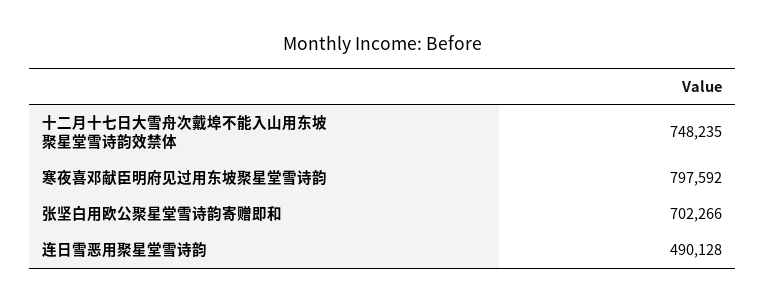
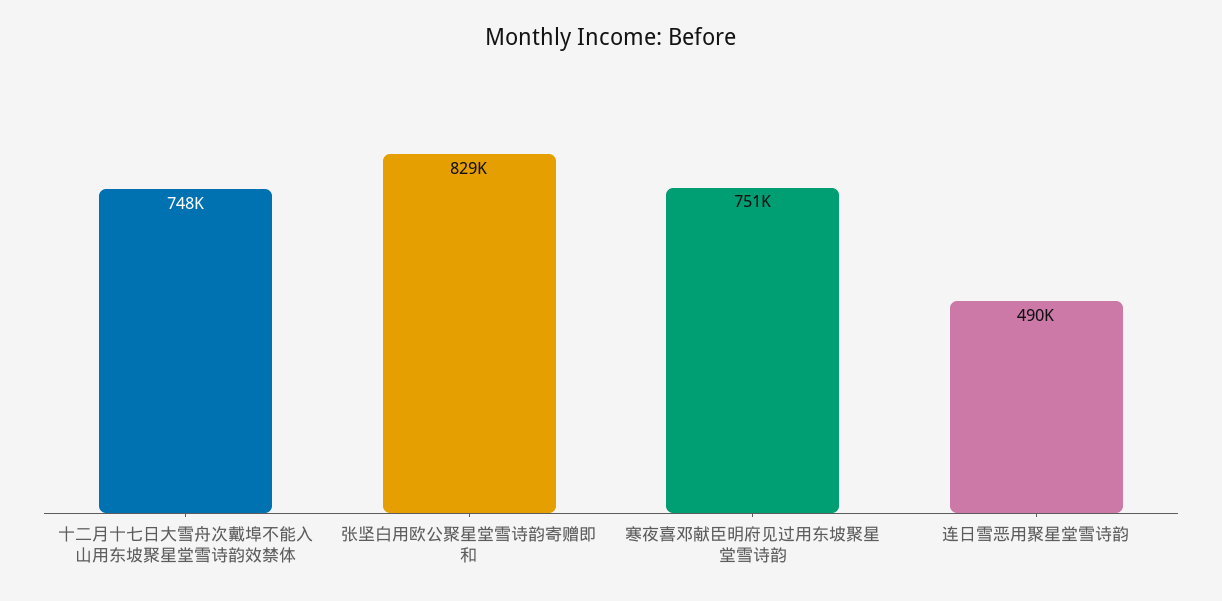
寒夜喜邓献臣明府见过用东坡聚星堂雪诗韵: 797592 -> 751000
张坚白用欧公聚星堂雪诗韵寄赠即和: 702266 -> 829000

